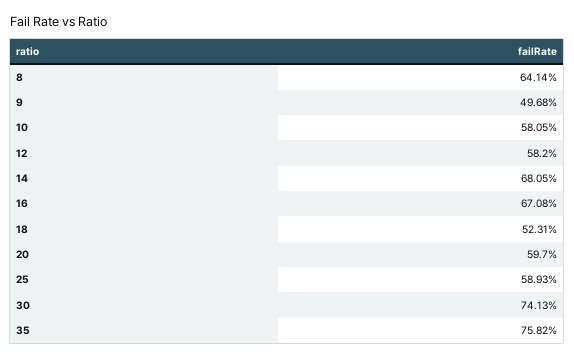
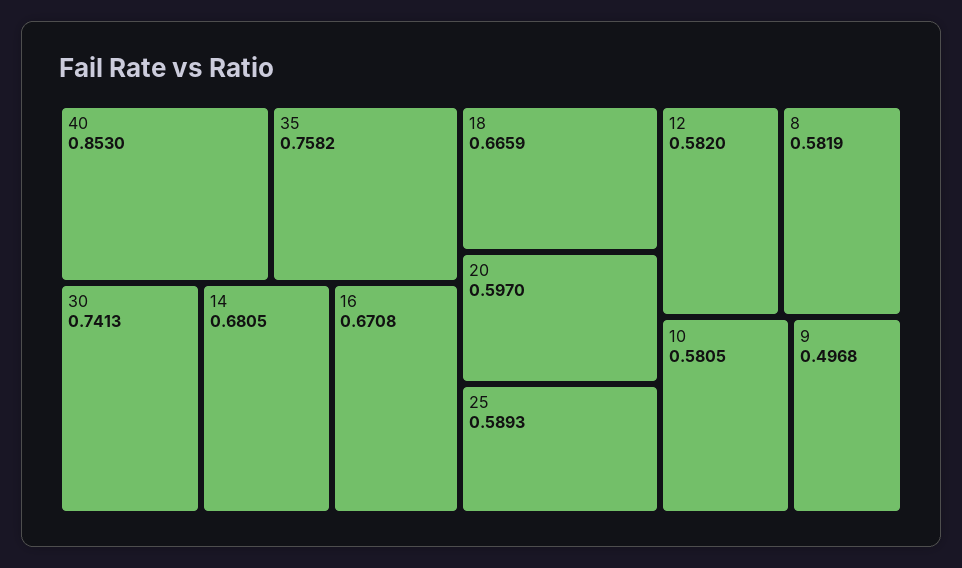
8: 0.6414 -> 0.5819
18: 0.5231 -> 0.6659
40: none -> 0.853

